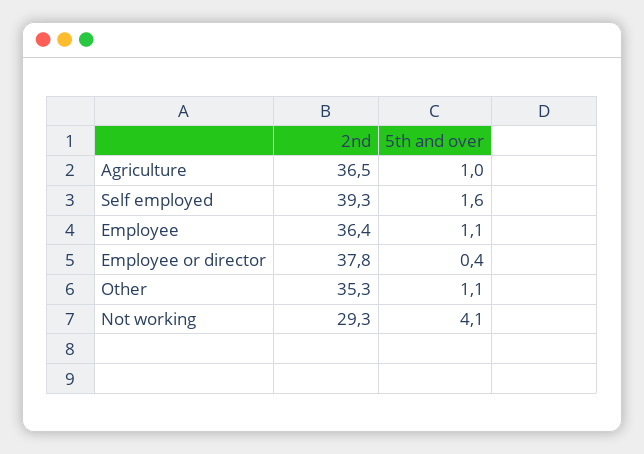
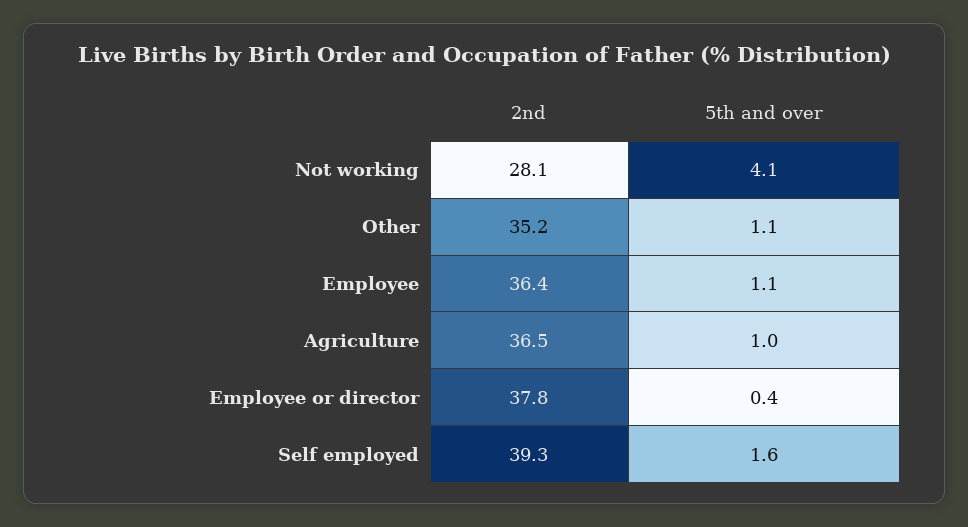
2nd, Other: 35.3 -> 35.2
2nd, Not working: 29.3 -> 28.1

